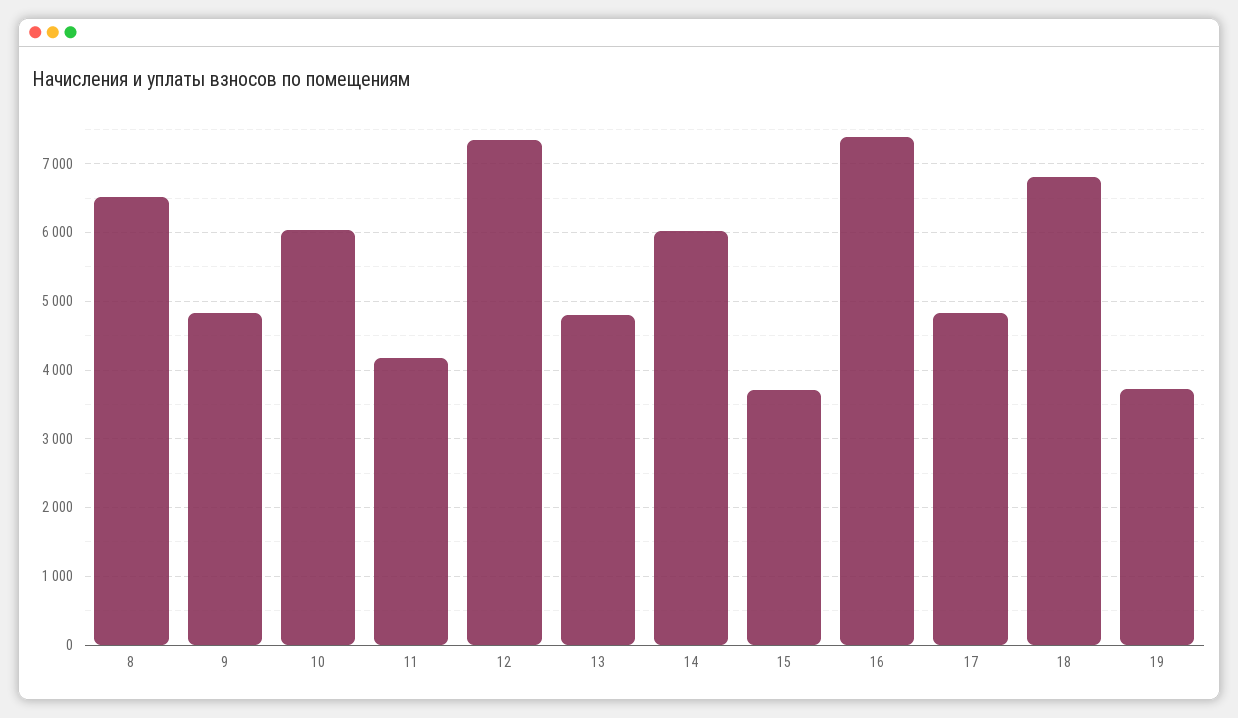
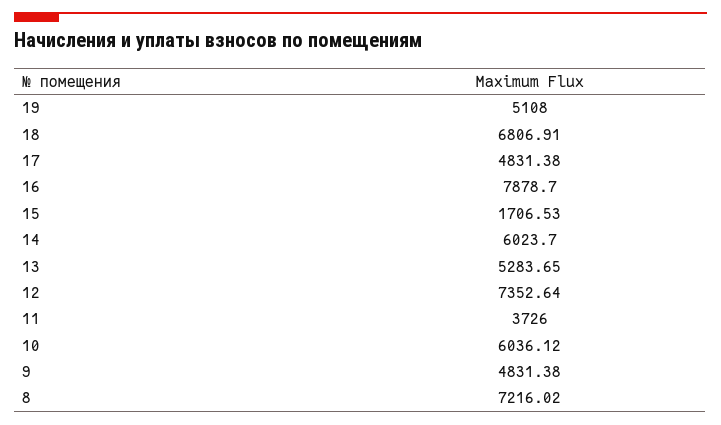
8: 6500 -> 7216.02
11: 4200 -> 3726
13: 4800 -> 5283.65
15: 3700 -> 1706.53
16: 7400 -> 7878.7
19: 3700 -> 5108

